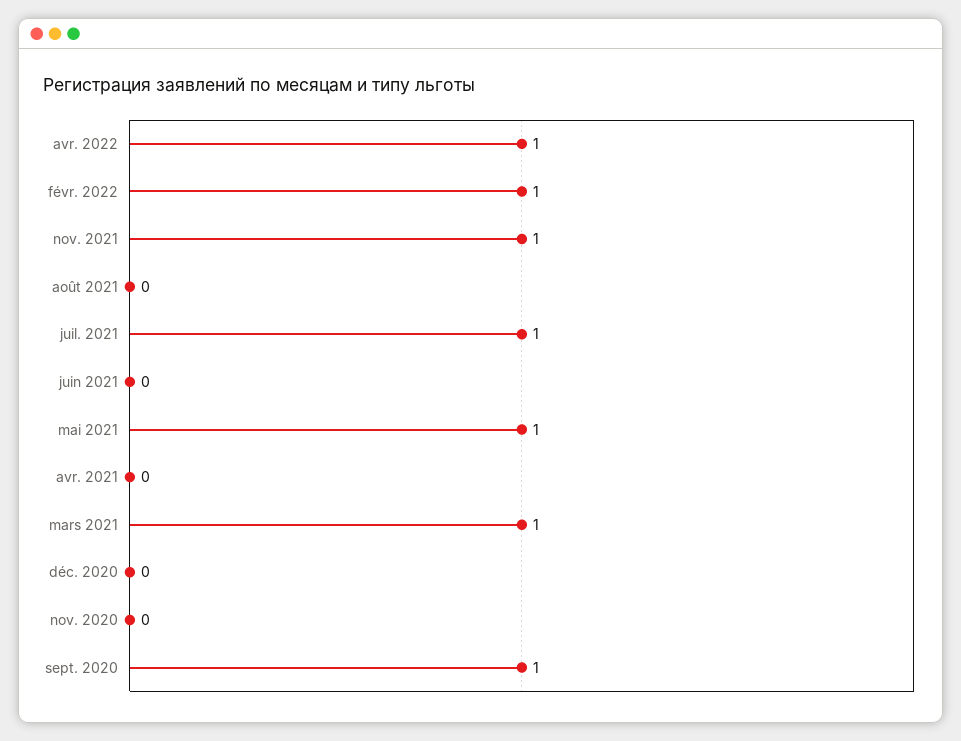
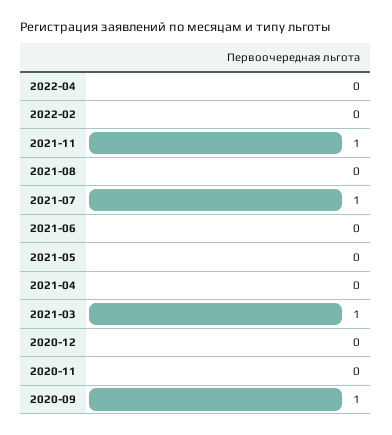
avr. 2022: 1 -> 0
févr. 2022: 1 -> 0
mai 2021: 1 -> 0

